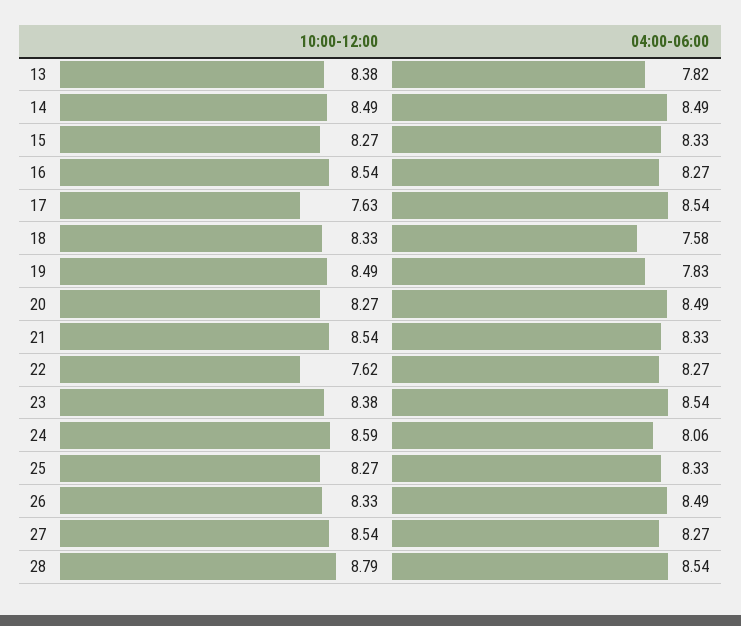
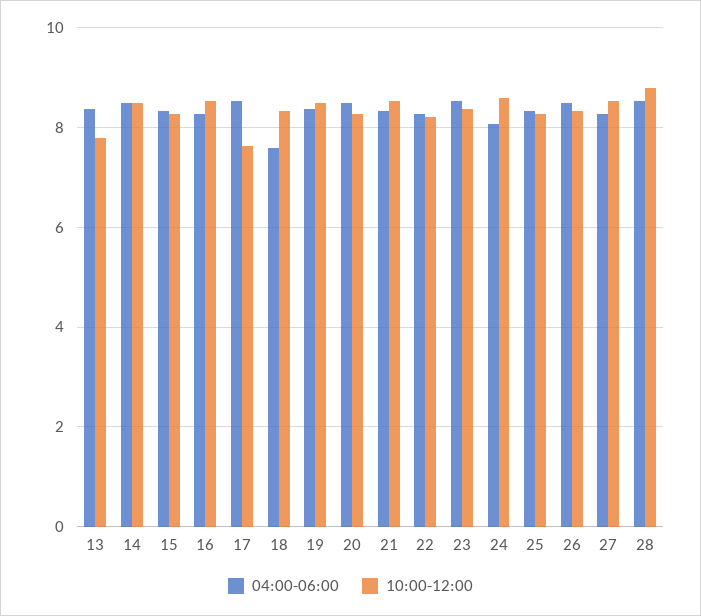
10:00-12:00, 13: 8.38 -> 7.8
04:00-06:00, 13: 7.82 -> 8.4
04:00-06:00, 19: 7.83 -> 8.4
10:00-12:00, 22: 7.62 -> 8.2

